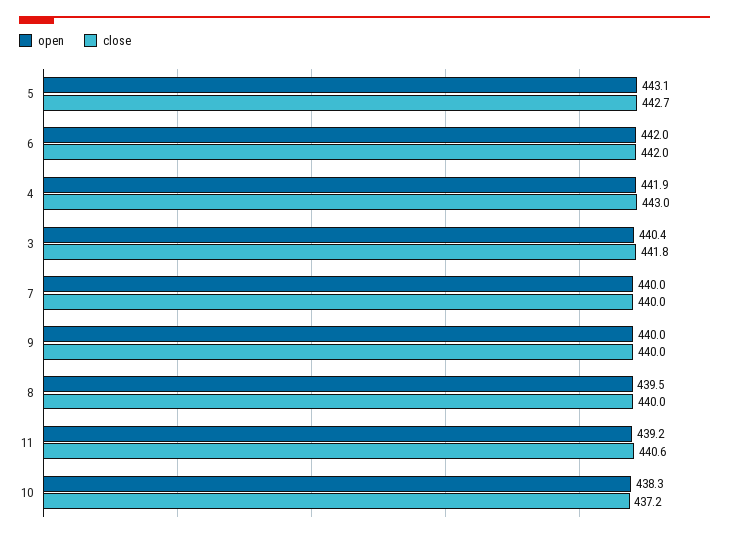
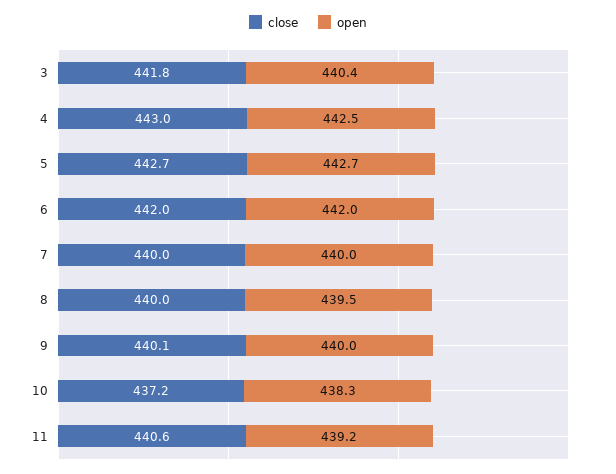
open, 5: 443.1 -> 442.7
open, 4: 441.9 -> 442.5
close, 9: 440 -> 440.1

